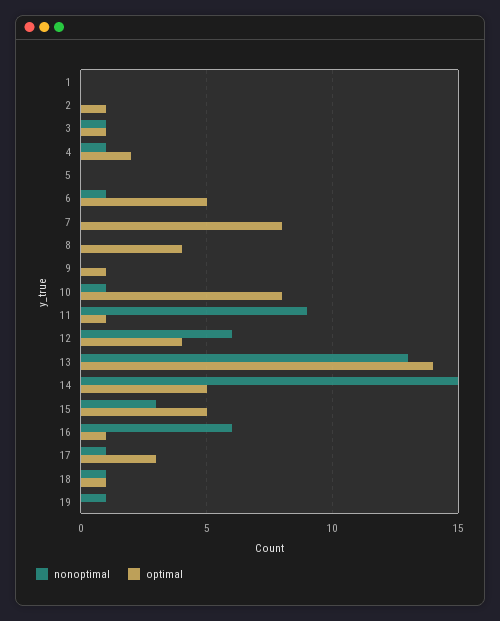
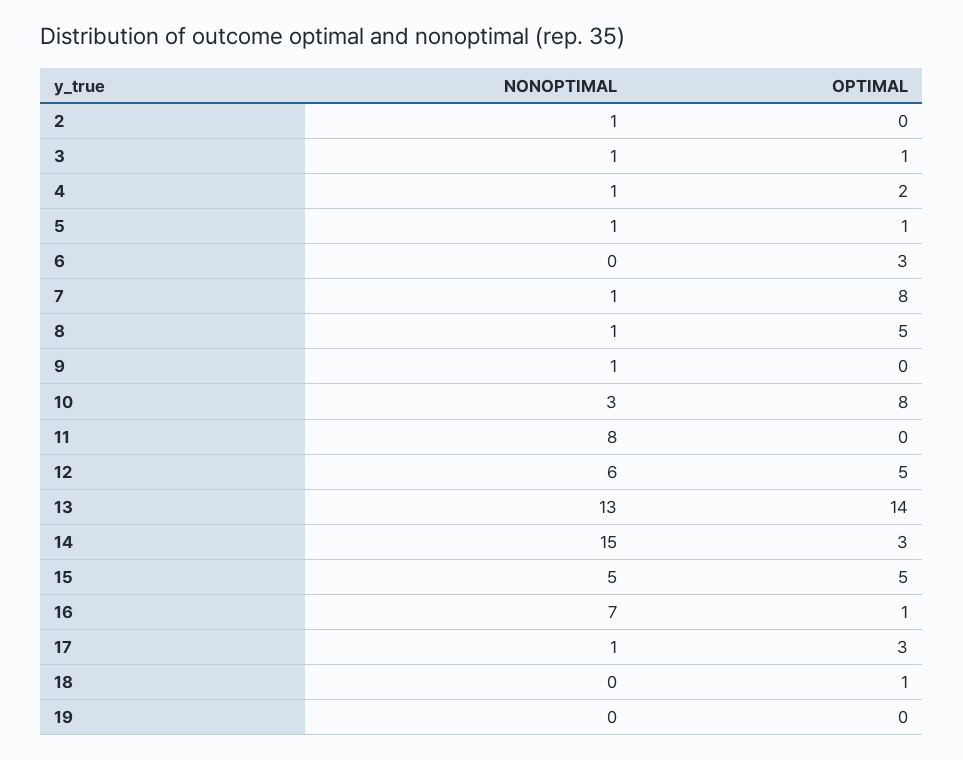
nonoptimal, 1: 0 -> none
optimal, 1: 0 -> none
nonoptimal, 2: 0 -> 1
optimal, 2: 1 -> 0
nonoptimal, 5: 0 -> 1
optimal, 5: 0 -> 1
nonoptimal, 6: 1 -> 0
optimal, 6: 5 -> 3
nonoptimal, 7: 0 -> 1
nonoptimal, 8: 0 -> 1
optimal, 8: 4 -> 5
nonoptimal, 9: 0 -> 1
optimal, 9: 1 -> 0
nonoptimal, 10: 1 -> 3
nonoptimal, 11: 9 -> 8
optimal, 11: 1 -> 0
optimal, 12: 4 -> 5
optimal, 14: 5 -> 3
nonoptimal, 15: 3 -> 5
nonoptimal, 16: 6 -> 7
nonoptimal, 18: 1 -> 0
nonoptimal, 19: 1 -> 0

